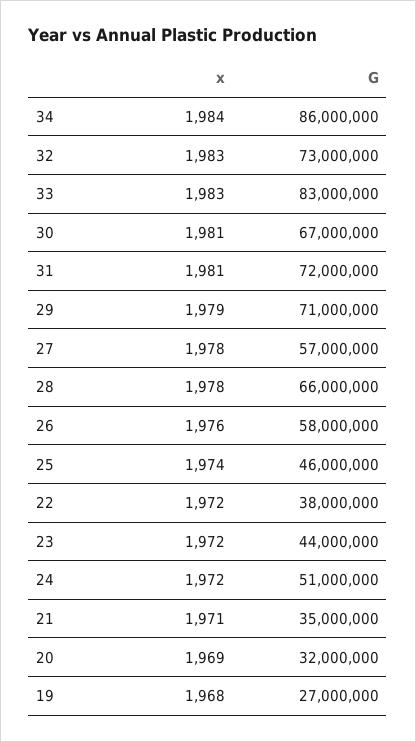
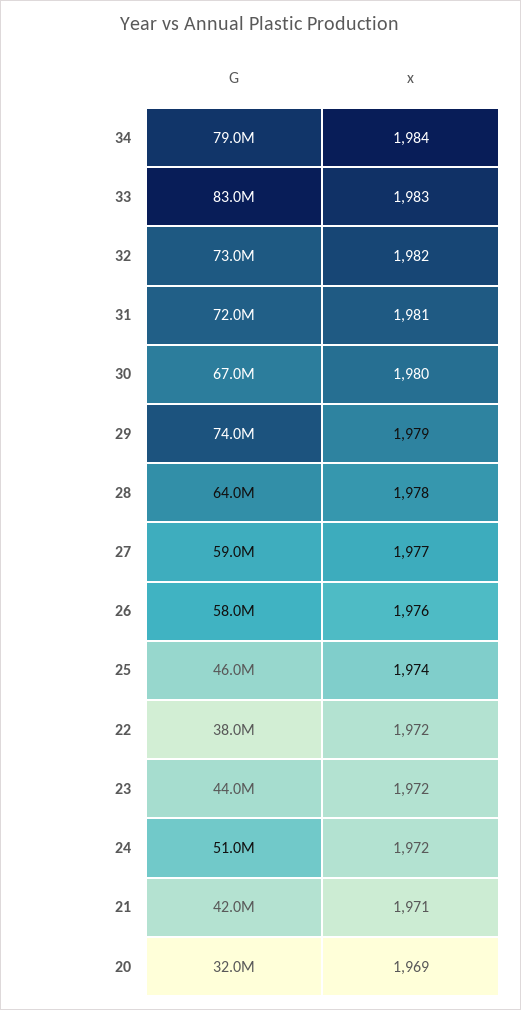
G, 34: 86000000 -> 79000000
x, 32: 1983 -> 1982
x, 30: 1981 -> 1980
G, 29: 71000000 -> 74000000
x, 27: 1978 -> 1977
G, 27: 57000000 -> 59000000
G, 28: 66000000 -> 64000000
G, 21: 35000000 -> 42000000
x, 19: 1968 -> none
G, 19: 27000000 -> none

